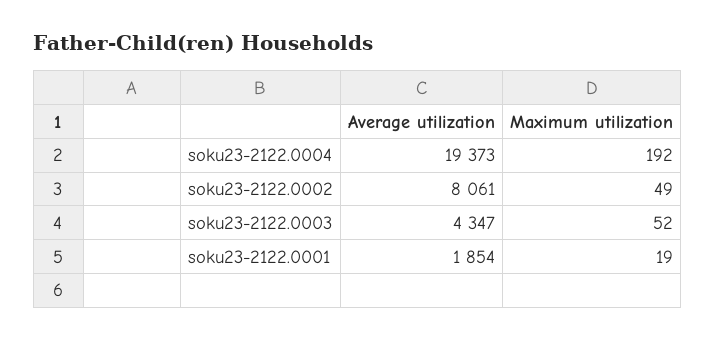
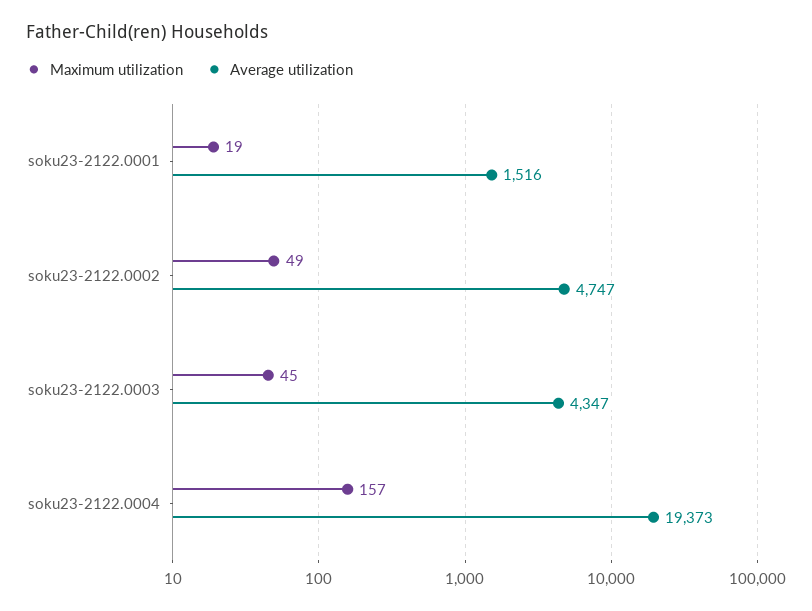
Maximum utilization, soku23-2122.0004: 192 -> 157
Average utilization, soku23-2122.0002: 8061 -> 4747
Maximum utilization, soku23-2122.0003: 52 -> 45
Average utilization, soku23-2122.0001: 1854 -> 1516

